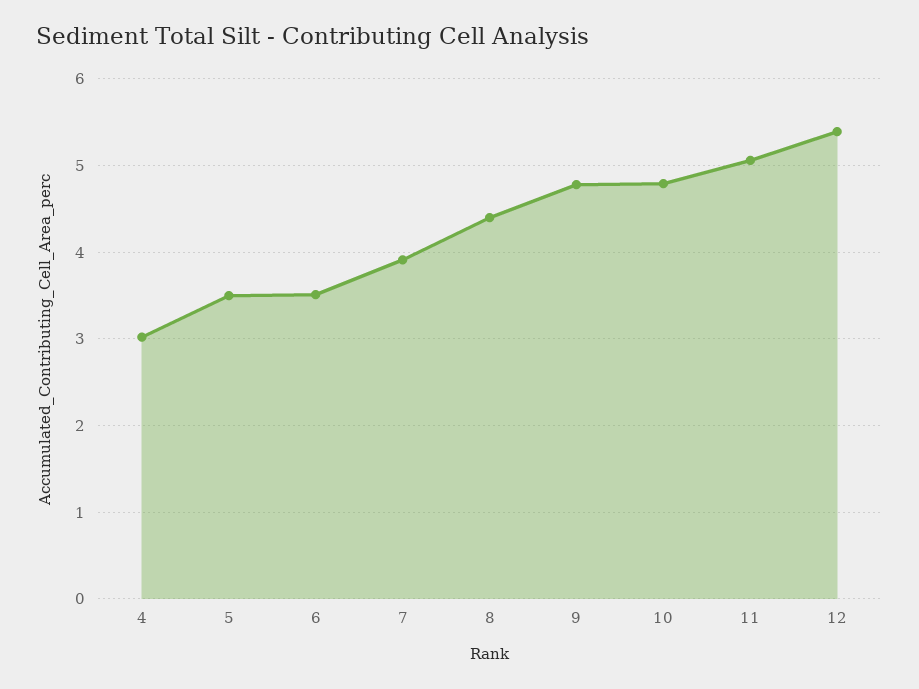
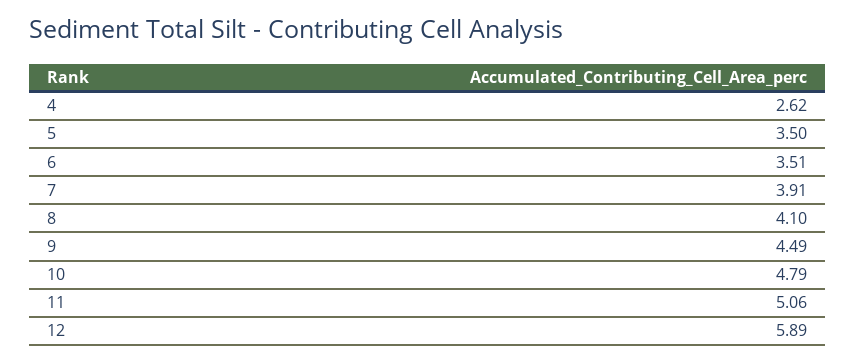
4: 3 -> 2.62
8: 4.4 -> 4.1
9: 4.8 -> 4.49
12: 5.4 -> 5.89

